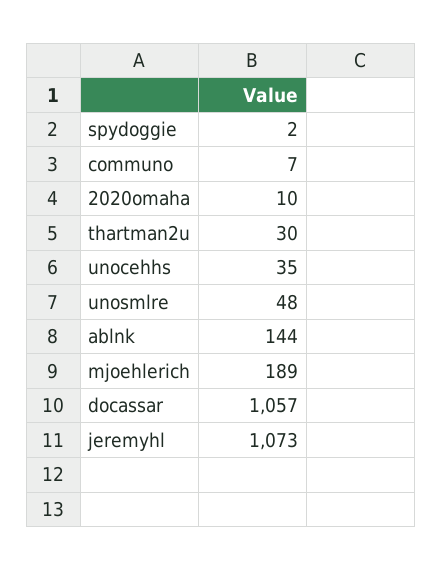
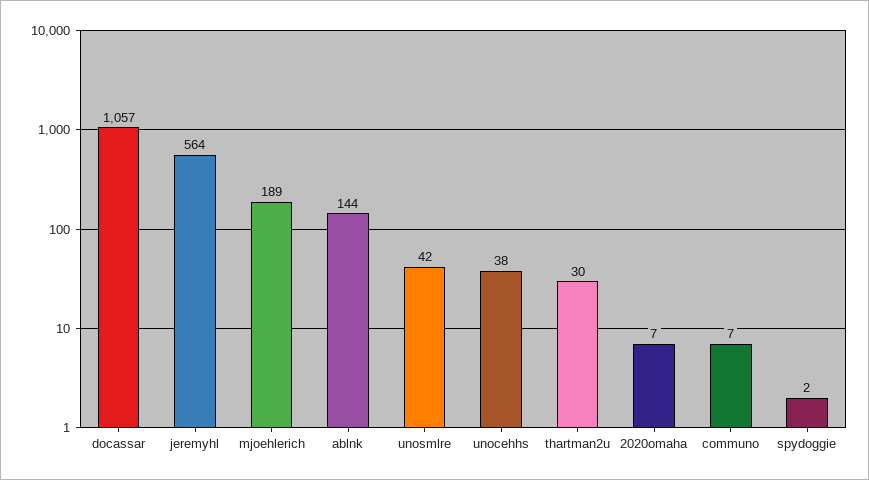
2020omaha: 10 -> 7
unocehhs: 35 -> 38
unosmlre: 48 -> 42
jeremyhl: 1073 -> 564

